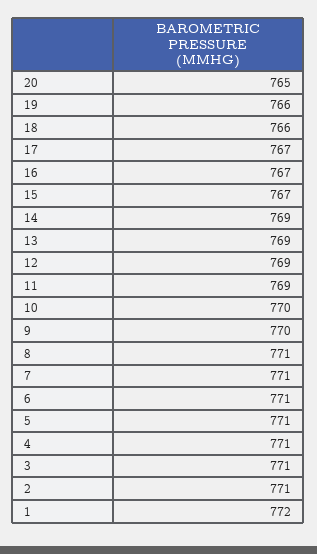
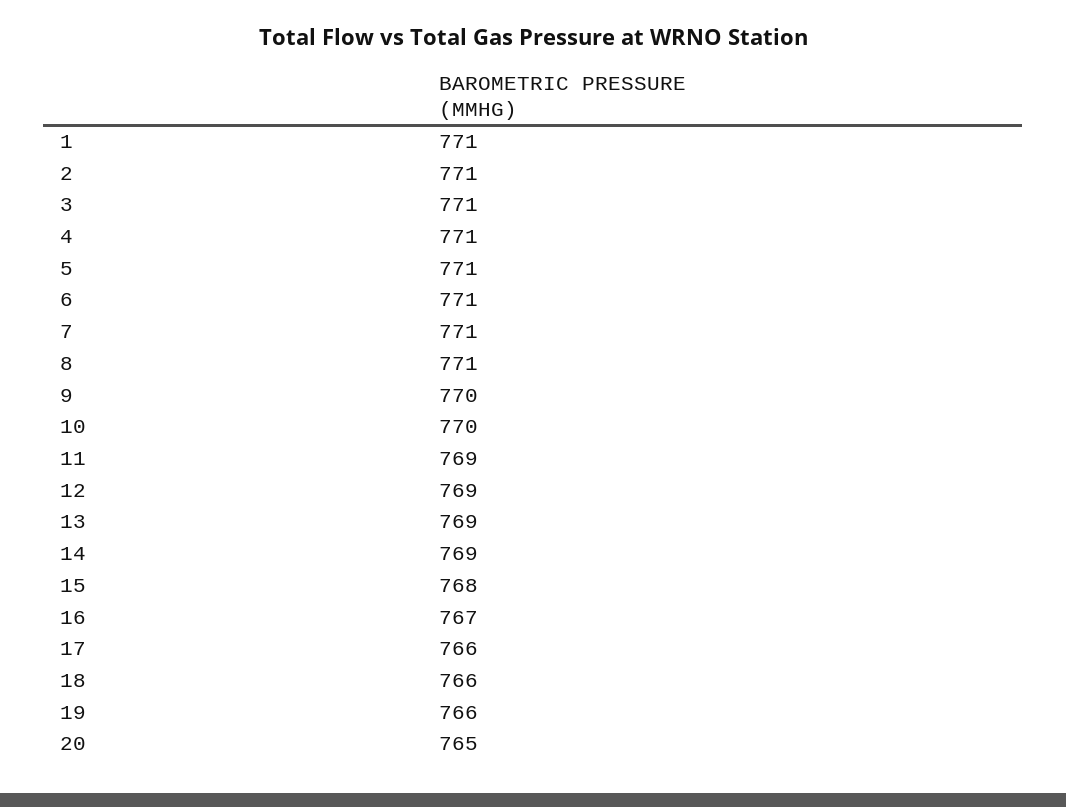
17: 767 -> 766
15: 767 -> 768
1: 772 -> 771

